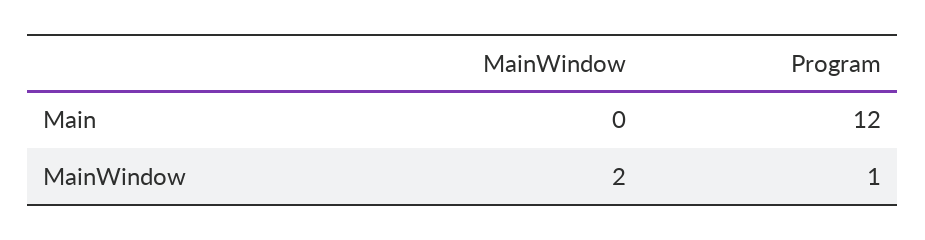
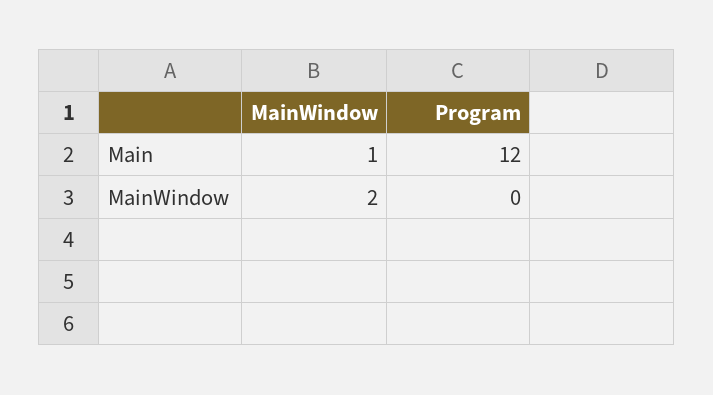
MainWindow, Main: 0 -> 1
Program, MainWindow: 1 -> 0

